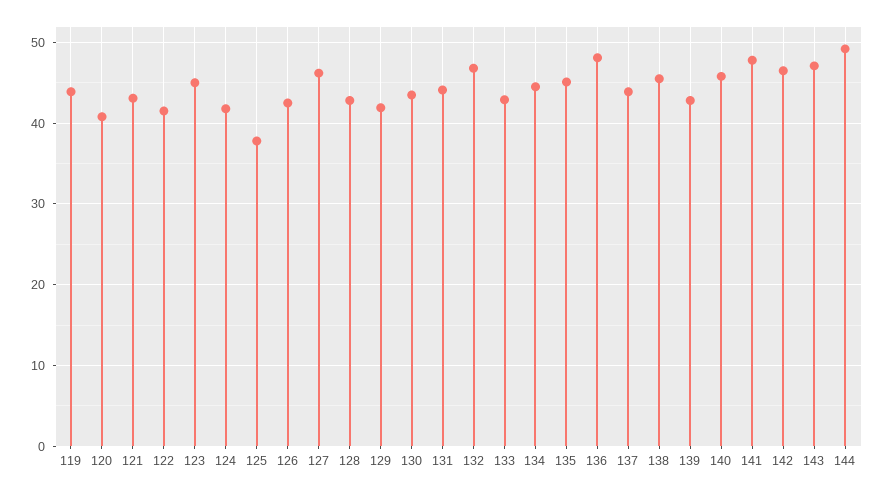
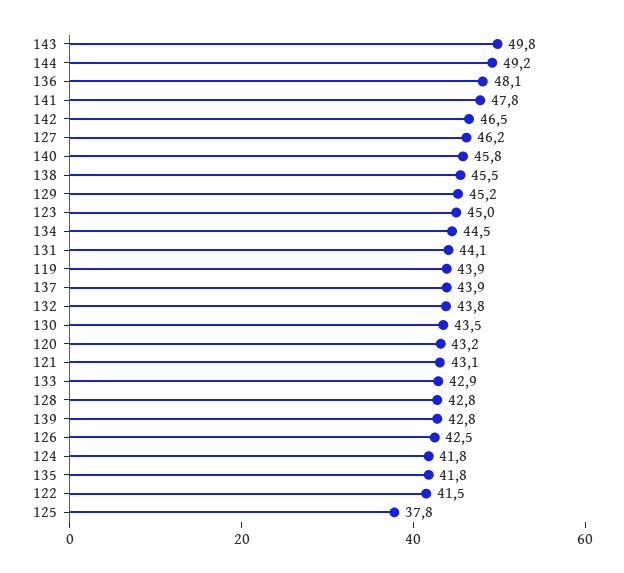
120: 41 -> 43.2
129: 42 -> 45.2
132: 47 -> 43.8
135: 45 -> 41.8
143: 47 -> 49.8

